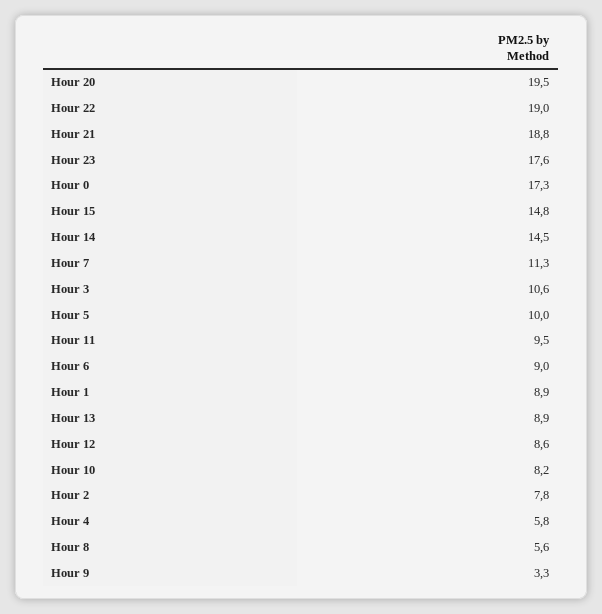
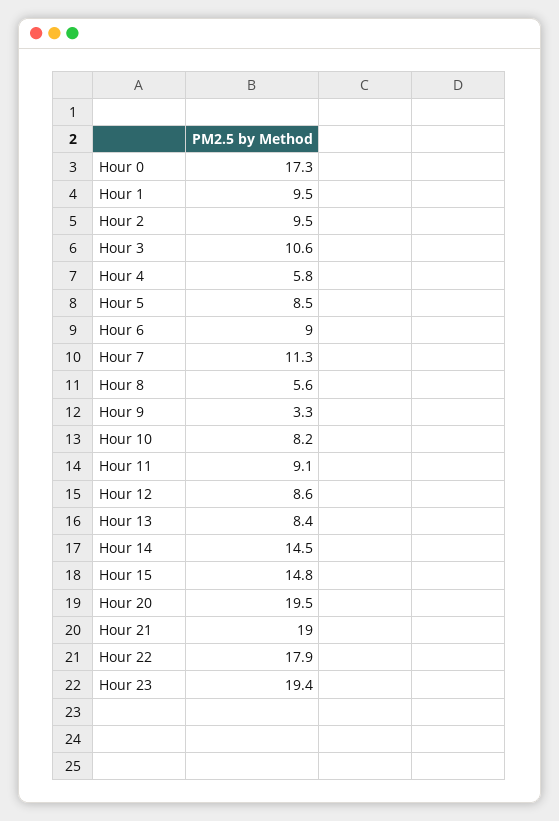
Hour 22: 19 -> 17.9
Hour 21: 18.8 -> 19
Hour 23: 17.6 -> 19.4
Hour 5: 10 -> 8.5
Hour 11: 9.5 -> 9.1
Hour 1: 8.9 -> 9.5
Hour 13: 8.9 -> 8.4
Hour 2: 7.8 -> 9.5

